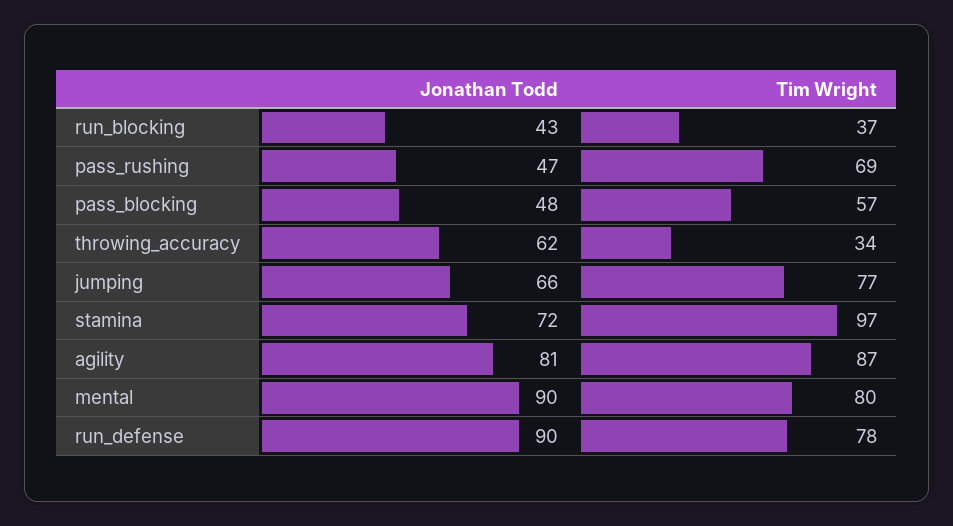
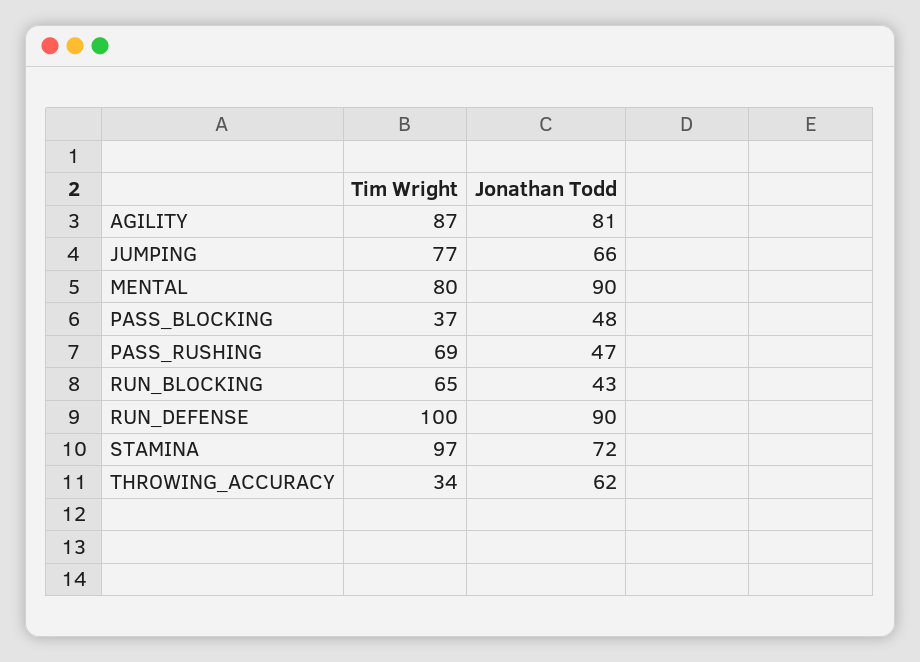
Tim Wright, run_blocking: 37 -> 65
Tim Wright, pass_blocking: 57 -> 37
Tim Wright, run_defense: 78 -> 100

